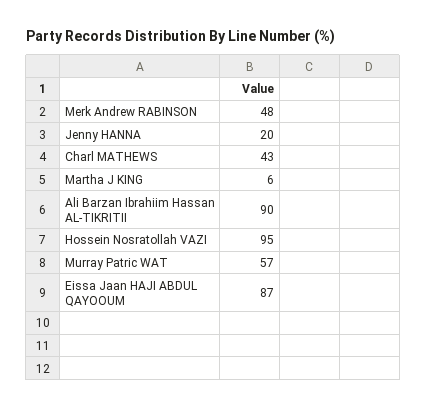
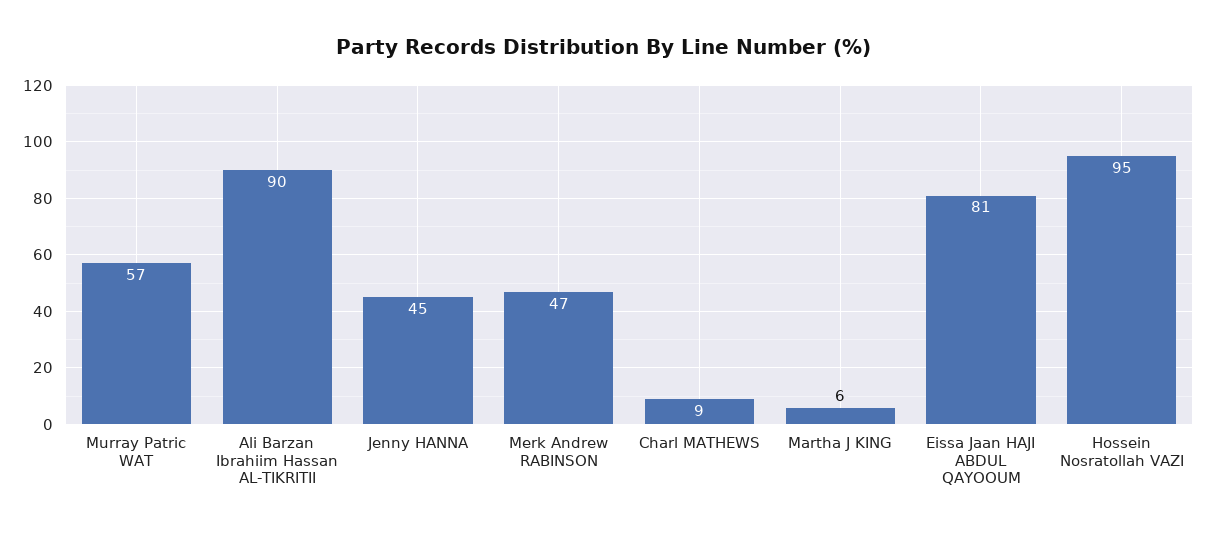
Merk Andrew RABINSON: 48 -> 47
Jenny HANNA: 20 -> 45
Charl MATHEWS: 43 -> 9
Eissa Jaan HAJI ABDUL QAYOOUM: 87 -> 81

